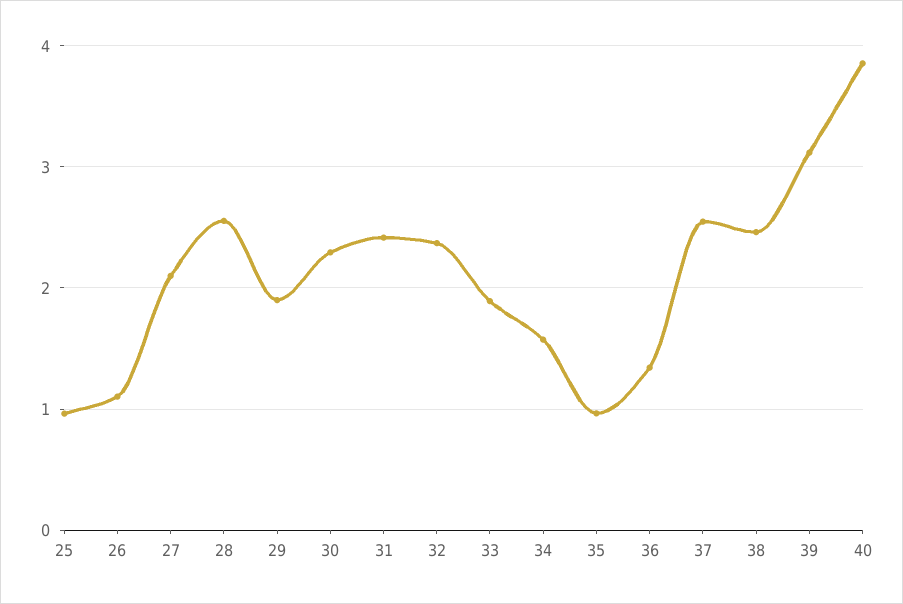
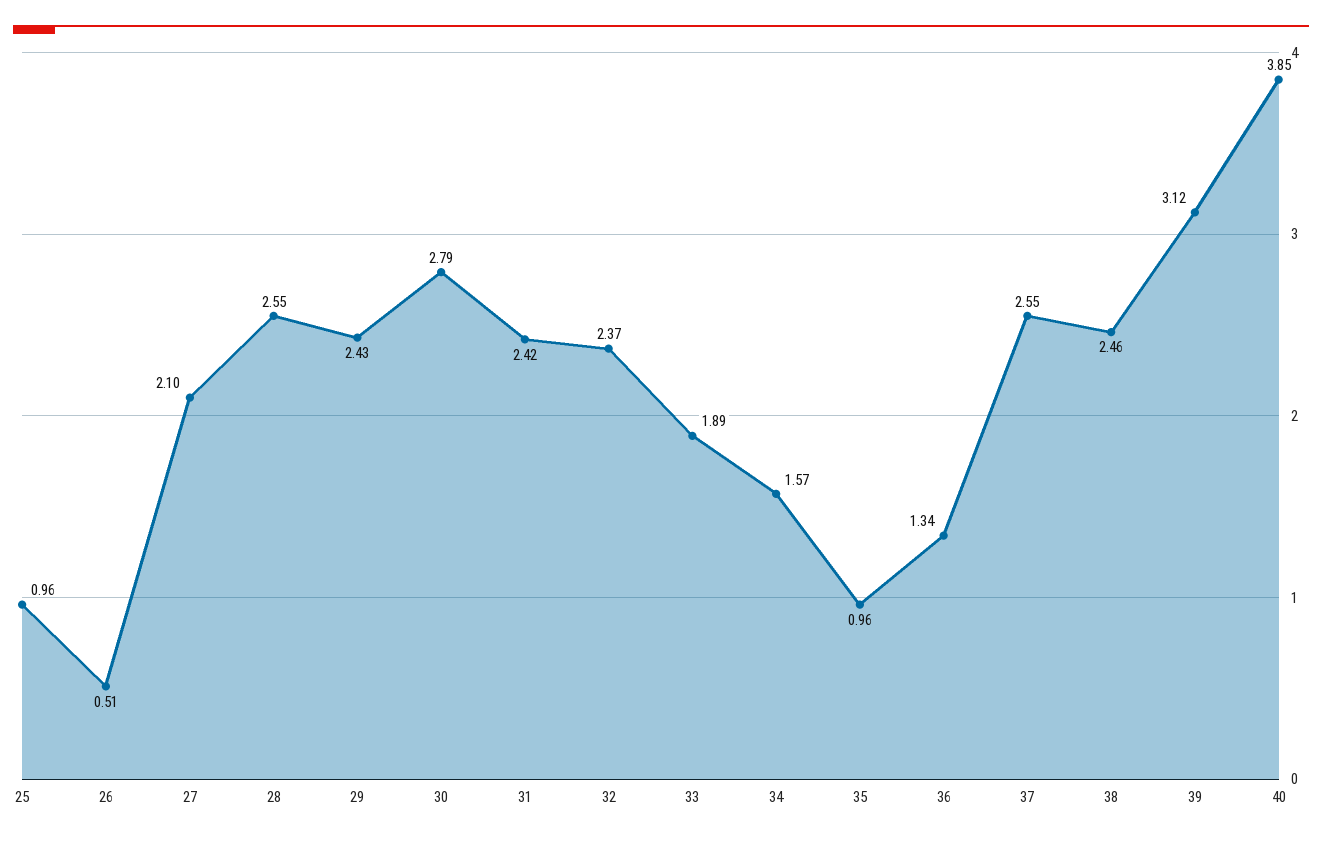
26: 1.1 -> 0.51
29: 1.9 -> 2.43
30: 2.3 -> 2.79

